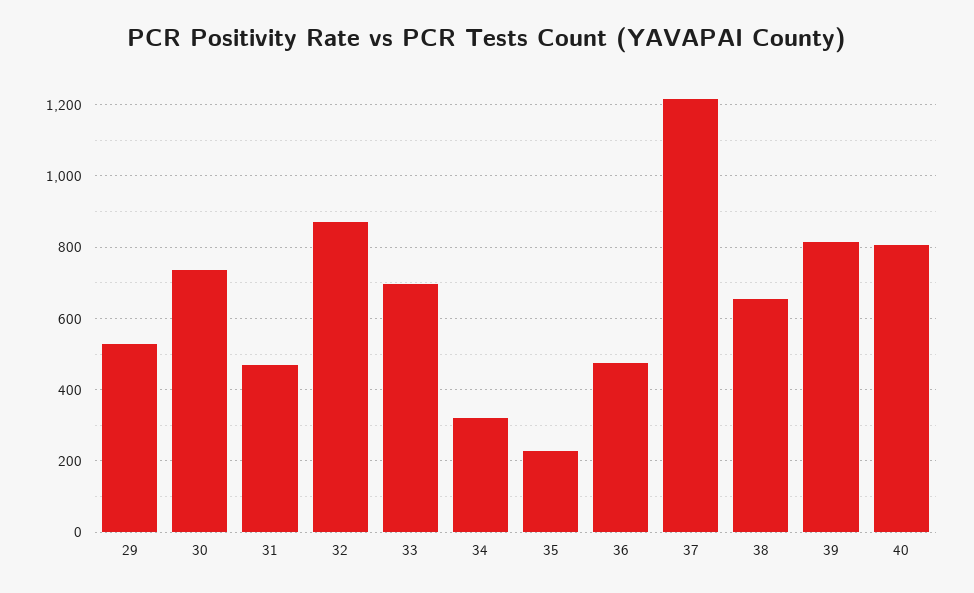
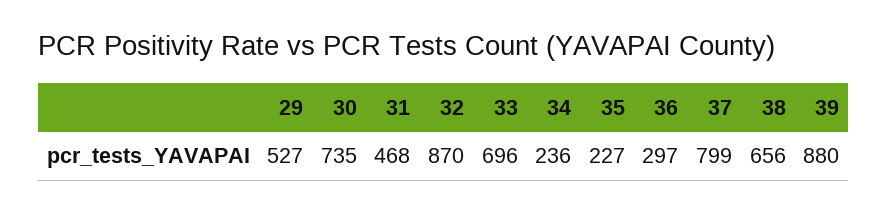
34: 320 -> 236
36: 480 -> 297
37: 1220 -> 799
39: 820 -> 880
40: 800 -> none

